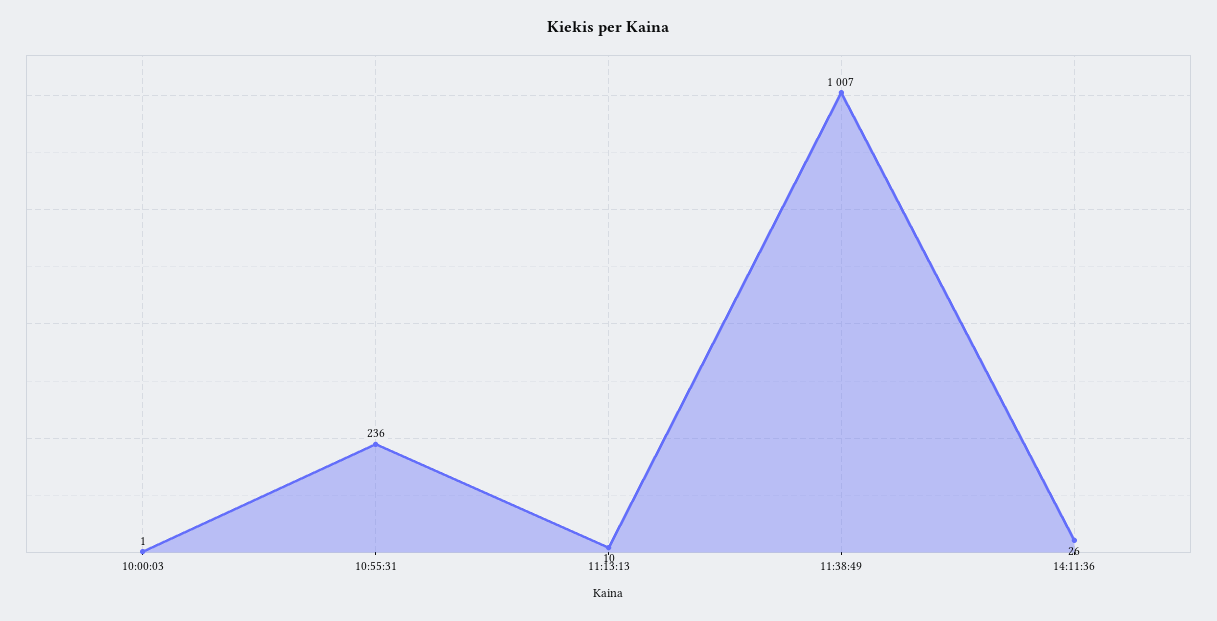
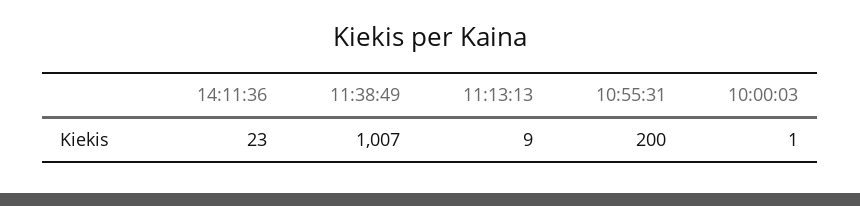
10:55:31: 236 -> 200
11:13:13: 10 -> 9
14:11:36: 26 -> 23

